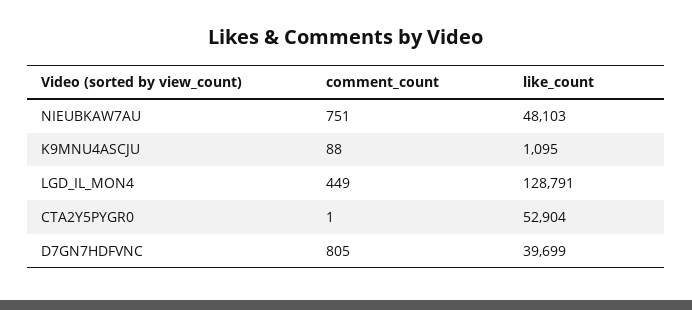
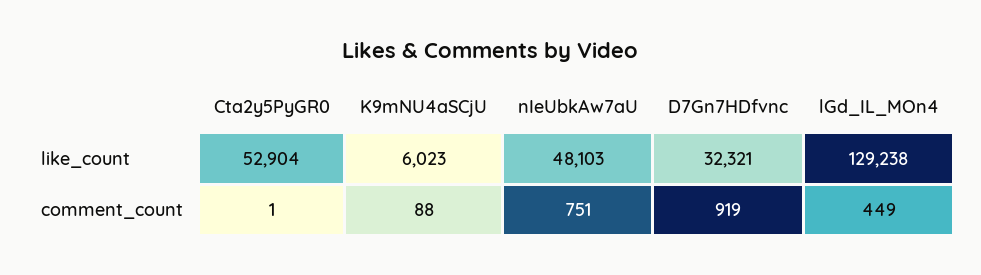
like_count, K9MNU4ASCJU: 1095 -> 6023
like_count, LGD_IL_MON4: 128791 -> 129238
comment_count, D7GN7HDFVNC: 805 -> 919
like_count, D7GN7HDFVNC: 39699 -> 32321

